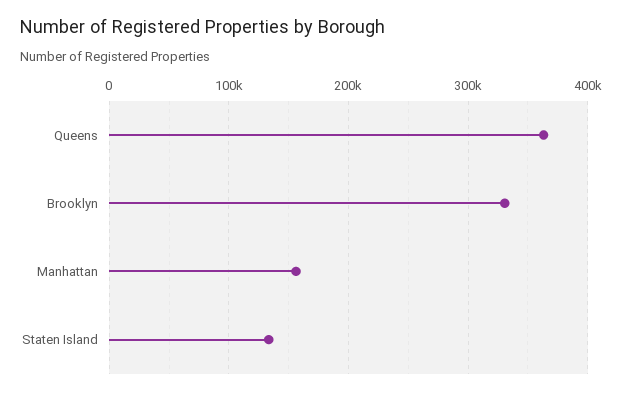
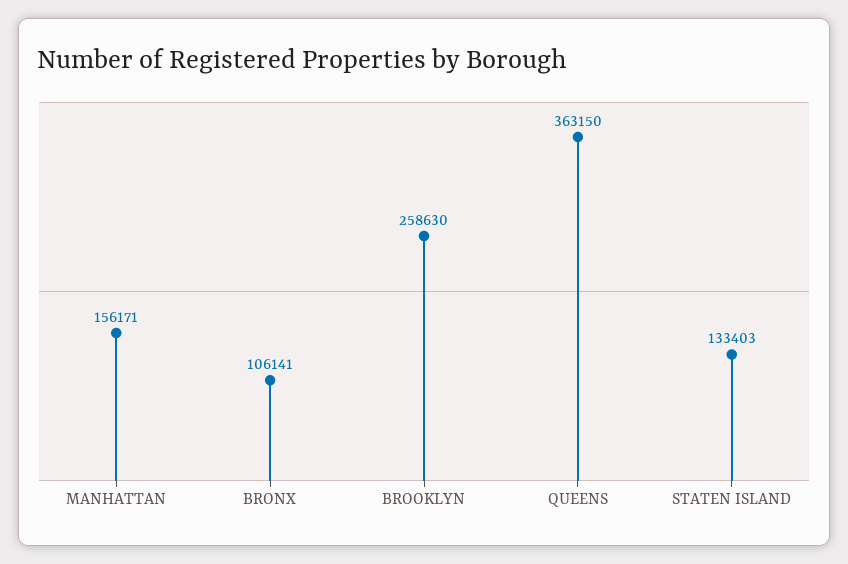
Brooklyn: 330000 -> 258630
BRONX: none -> 106141

